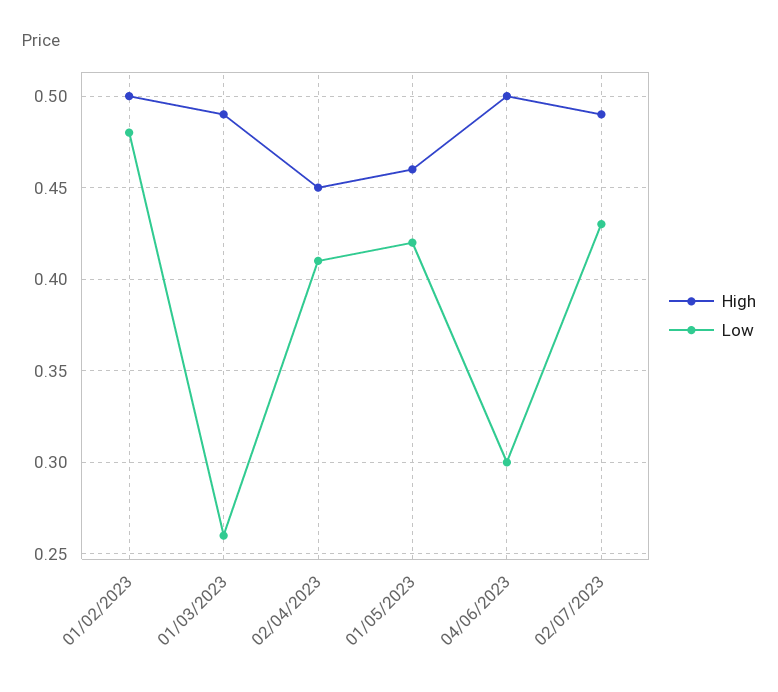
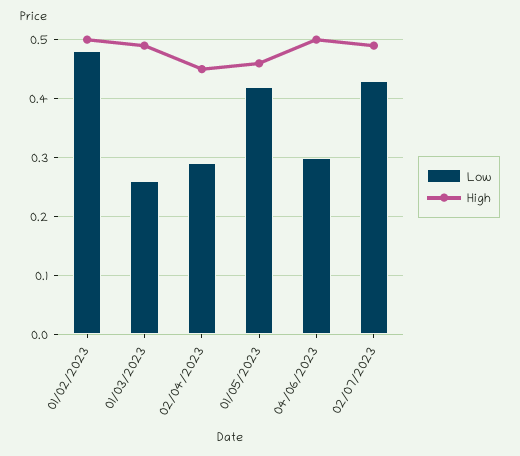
Low, 02/04/2023: 0.41 -> 0.3

